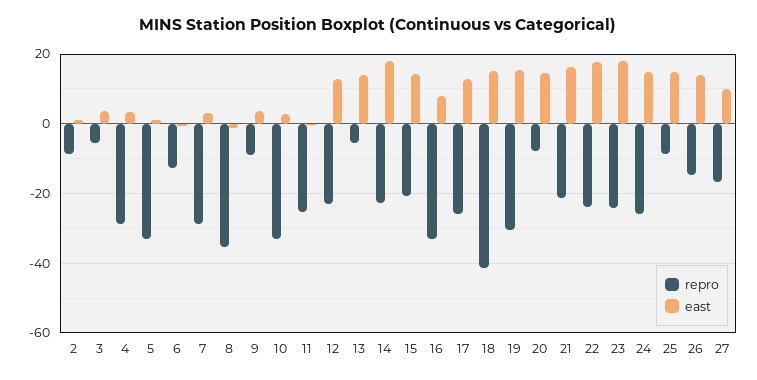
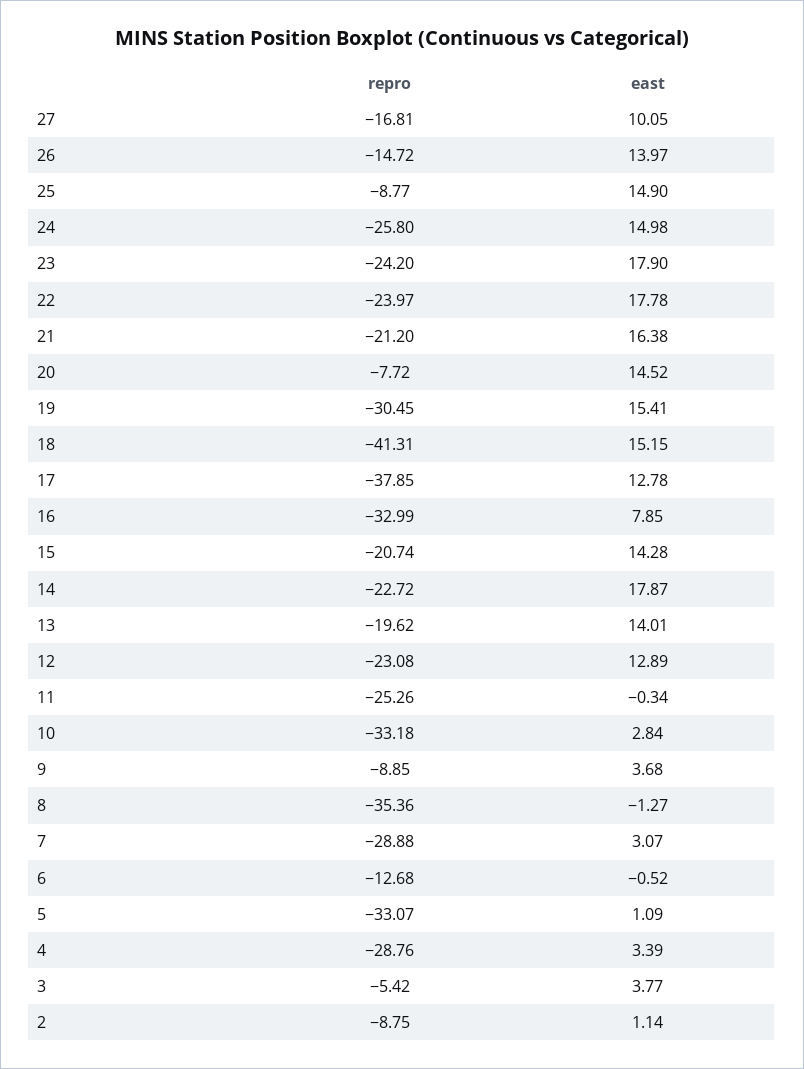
repro, 13: -6 -> -19.62
repro, 17: -26 -> -37.85

